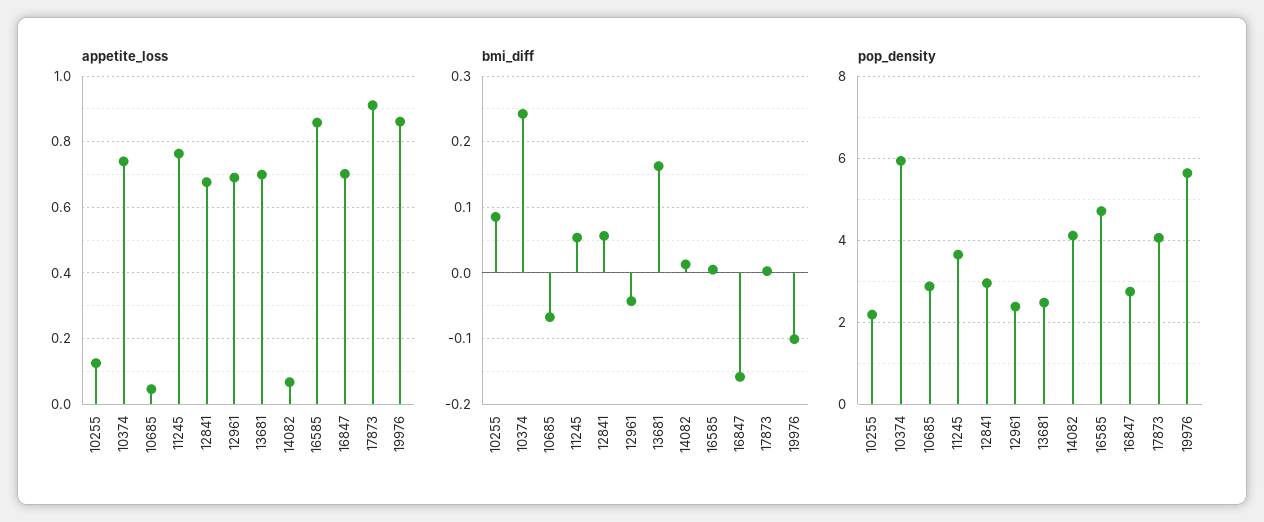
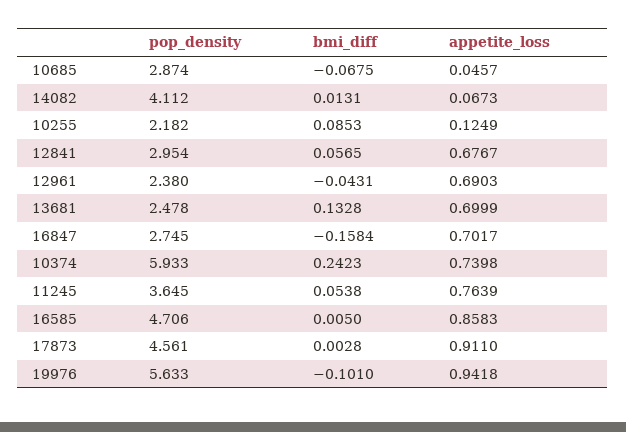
appetite_loss, 19976: 0.86 -> 0.9418
bmi_diff, 13681: 0.16 -> 0.1328
pop_density, 17873: 4 -> 4.561

